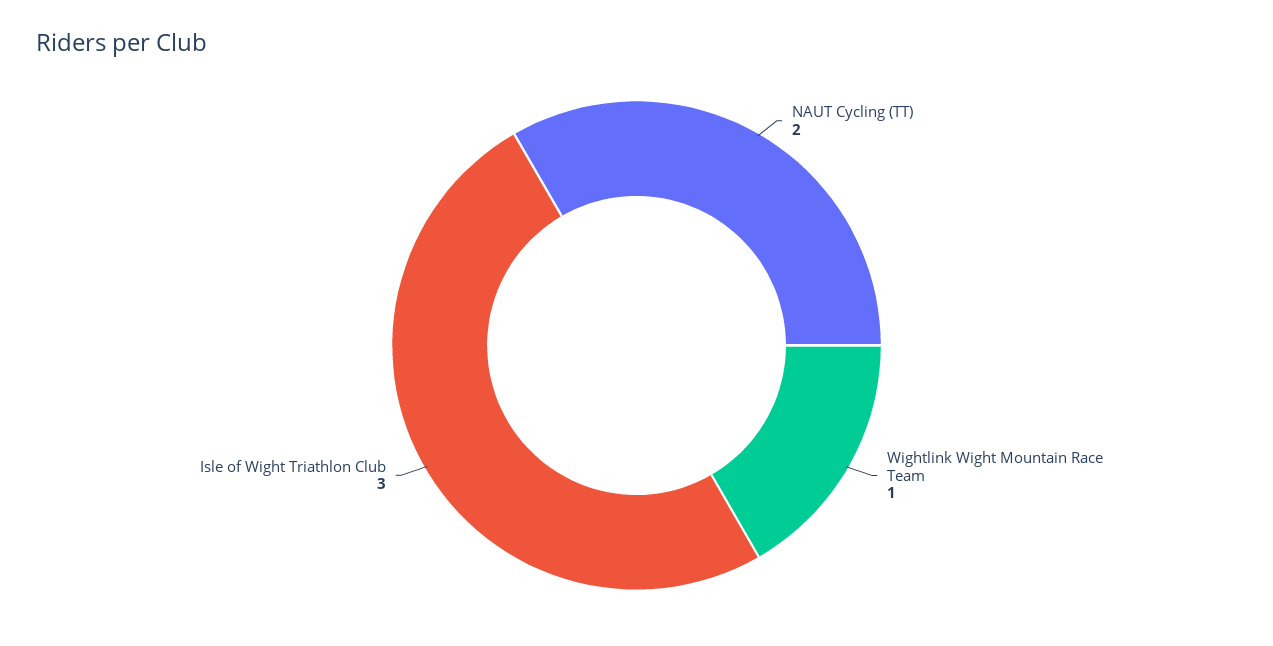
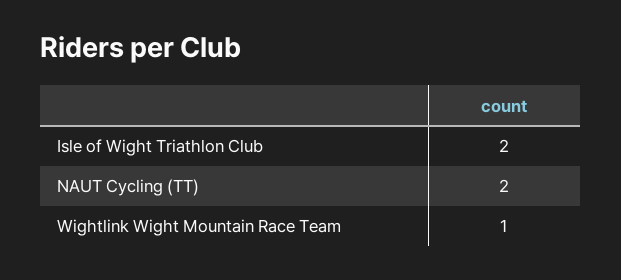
Isle of Wight Triathlon Club: 3 -> 2

